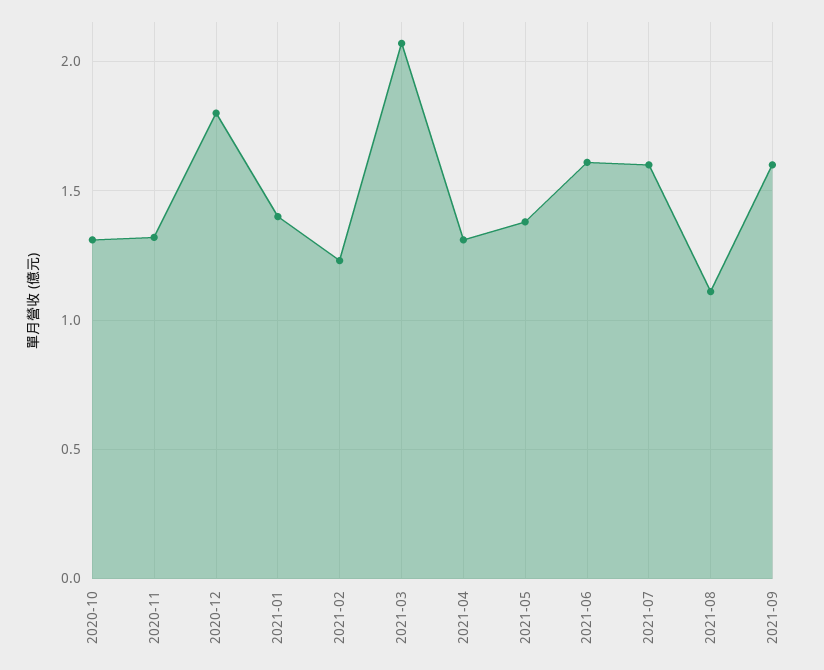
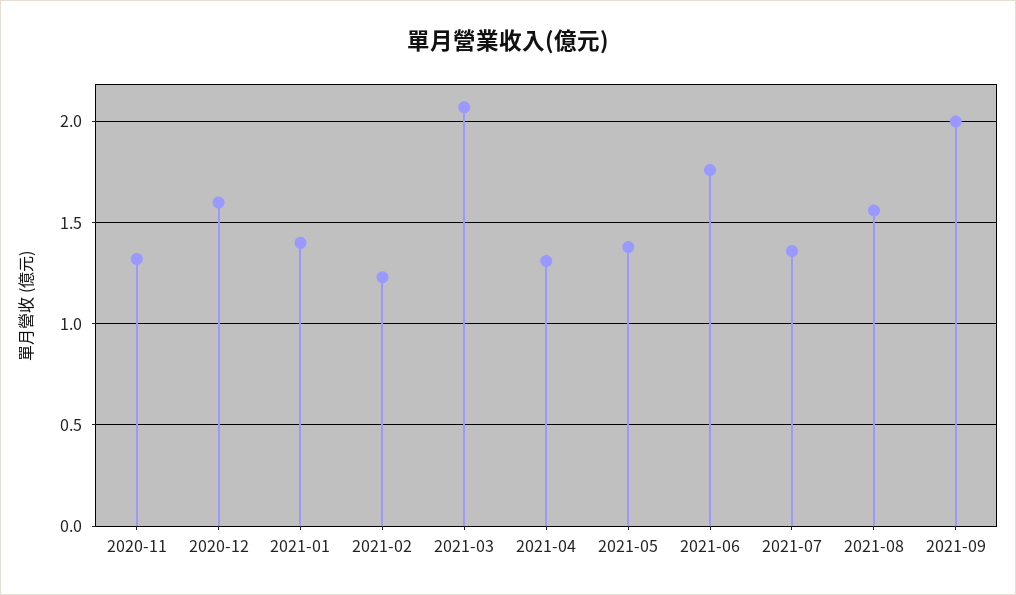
2020-10: 1.3 -> none
2020-12: 1.8 -> 1.6
2021-06: 1.6 -> 1.75
2021-07: 1.6 -> 1.35
2021-08: 1.1 -> 1.55
2021-09: 1.6 -> 2

